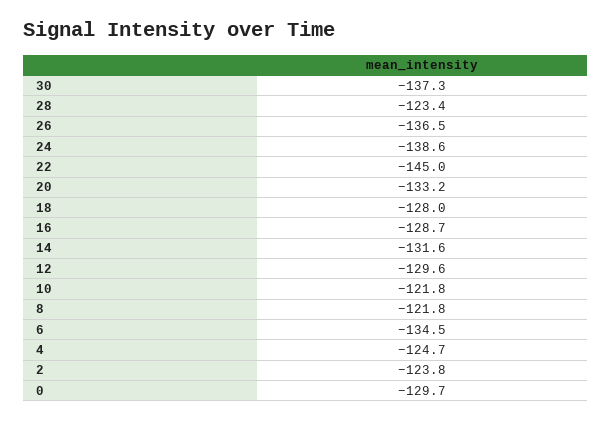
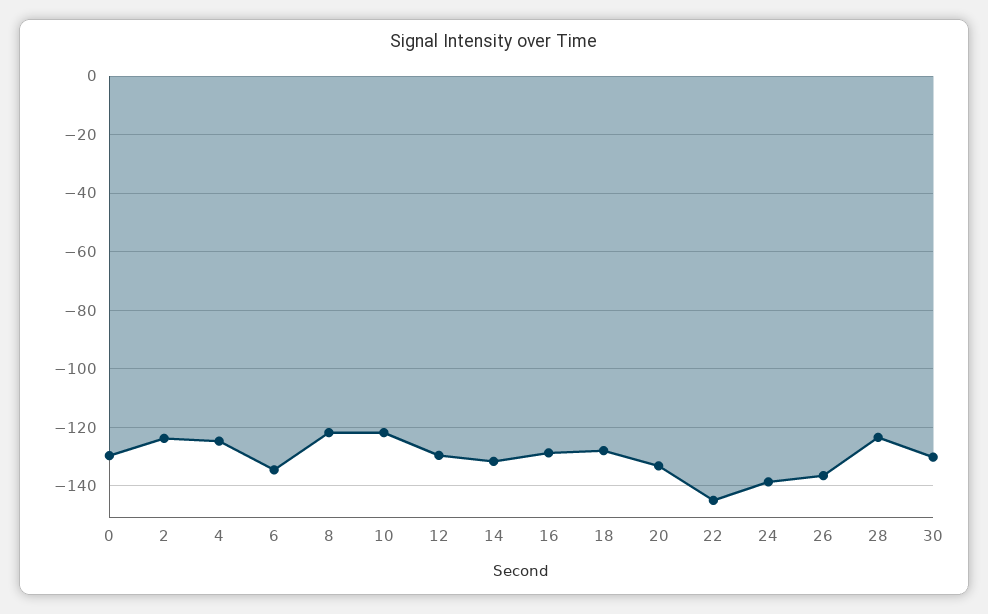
30: -137.3 -> -130

